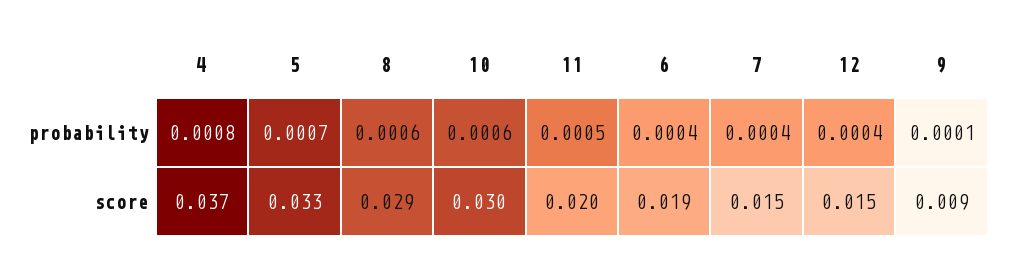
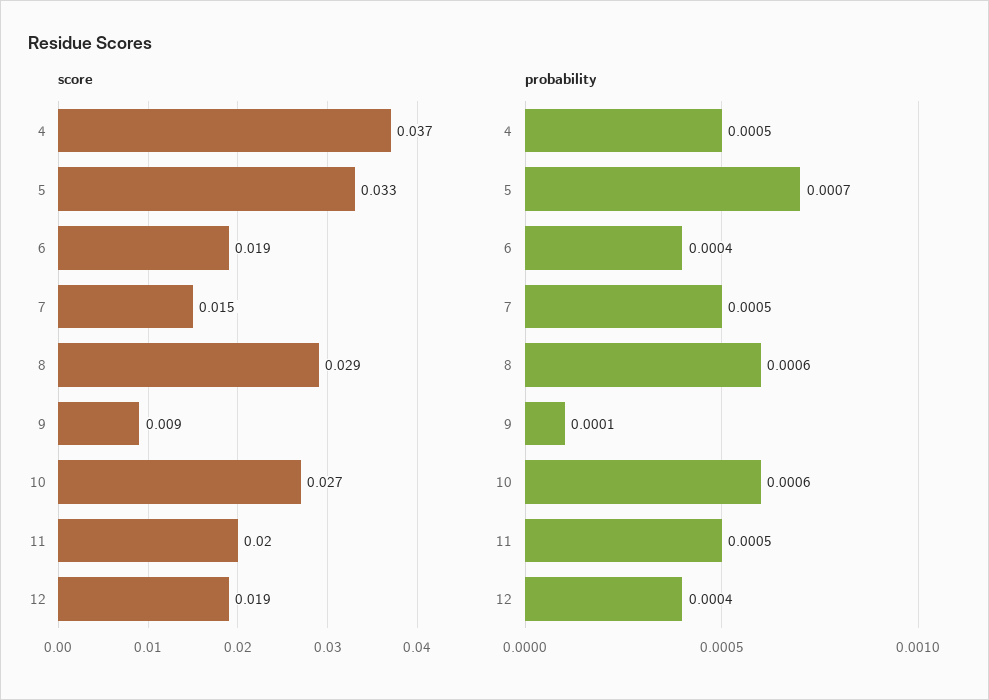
probability, 4: 0.0008 -> 0.0005
probability, 7: 0.0004 -> 0.0005
score, 10: 0.03 -> 0.027
score, 12: 0.015 -> 0.019

